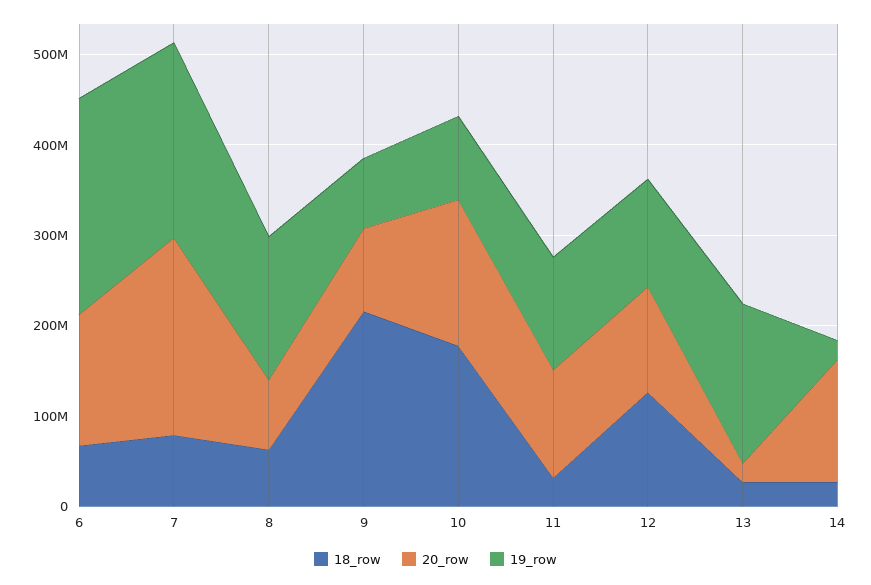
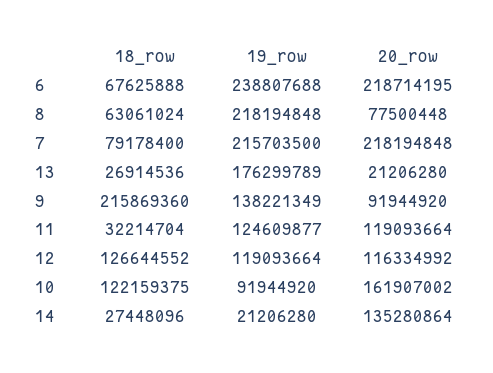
20_row, 6: 140000000 -> 218714195
19_row, 8: 160000000 -> 218194848
19_row, 9: 80000000 -> 138221349
18_row, 10: 180000000 -> 122159375

